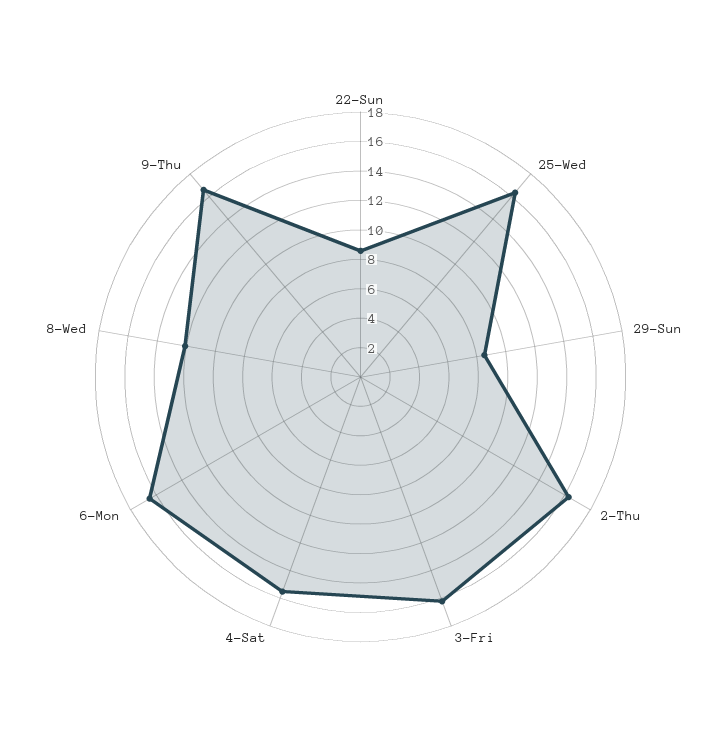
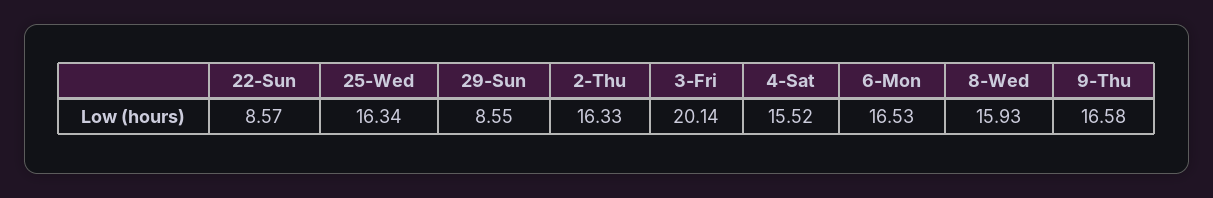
3-Fri: 16 -> 20.14
8-Wed: 12 -> 15.93

